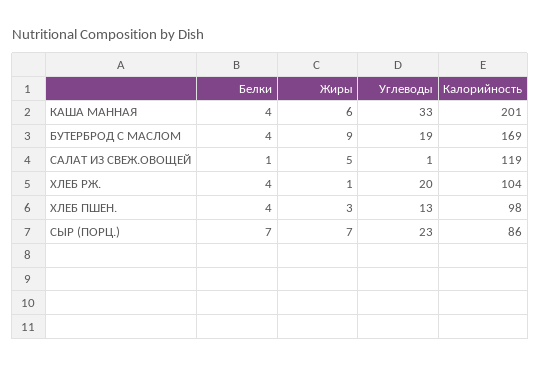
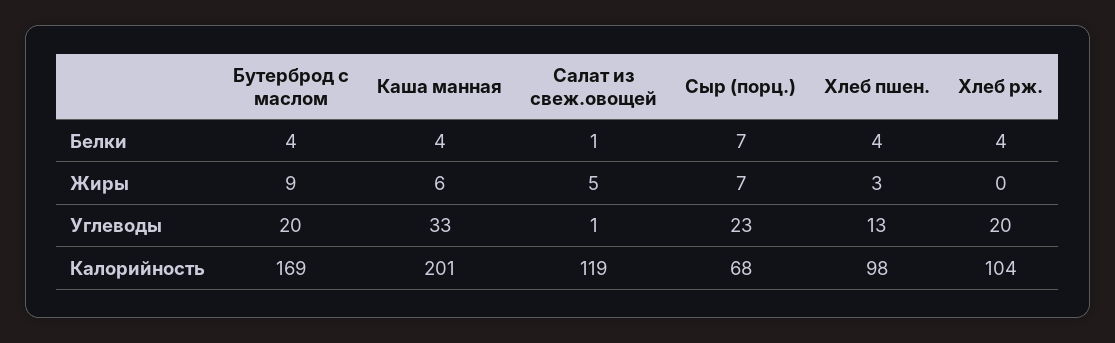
Углеводы, БУТЕРБРОД С МАСЛОМ: 19 -> 20
Жиры, ХЛЕБ РЖ.: 1 -> 0
Калорийность, СЫР (ПОРЦ.): 86 -> 68

